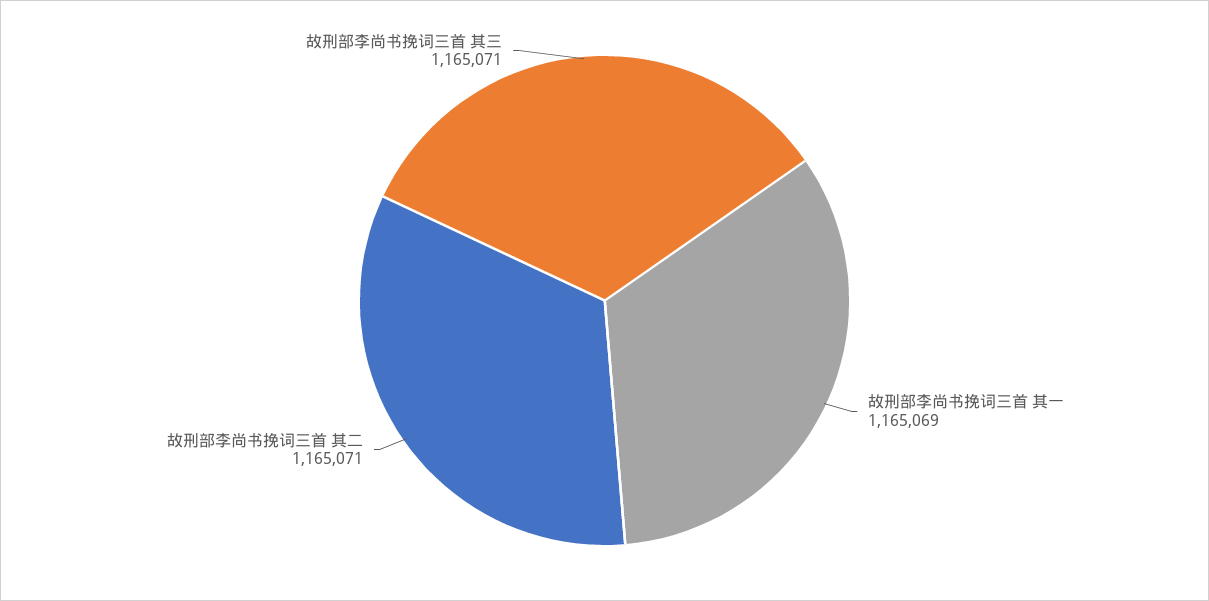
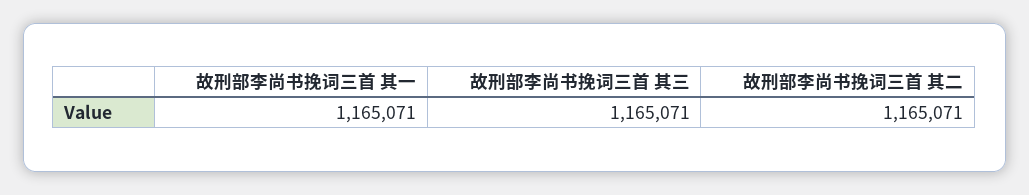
故刑部李尚书挽词三首 其一: 1165069 -> 1165071

